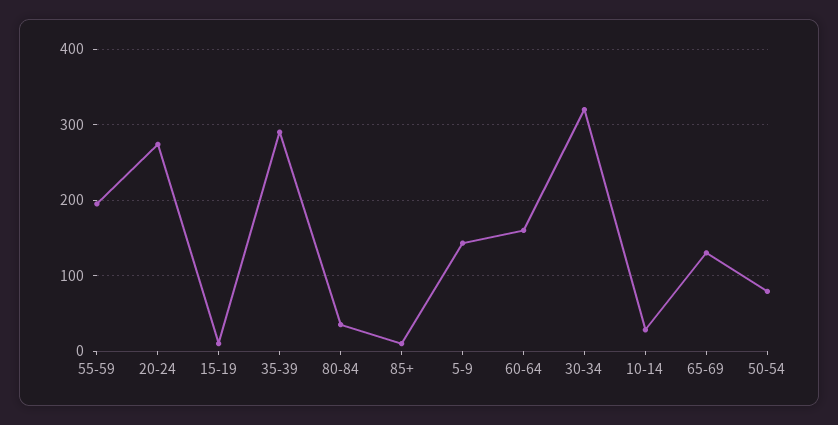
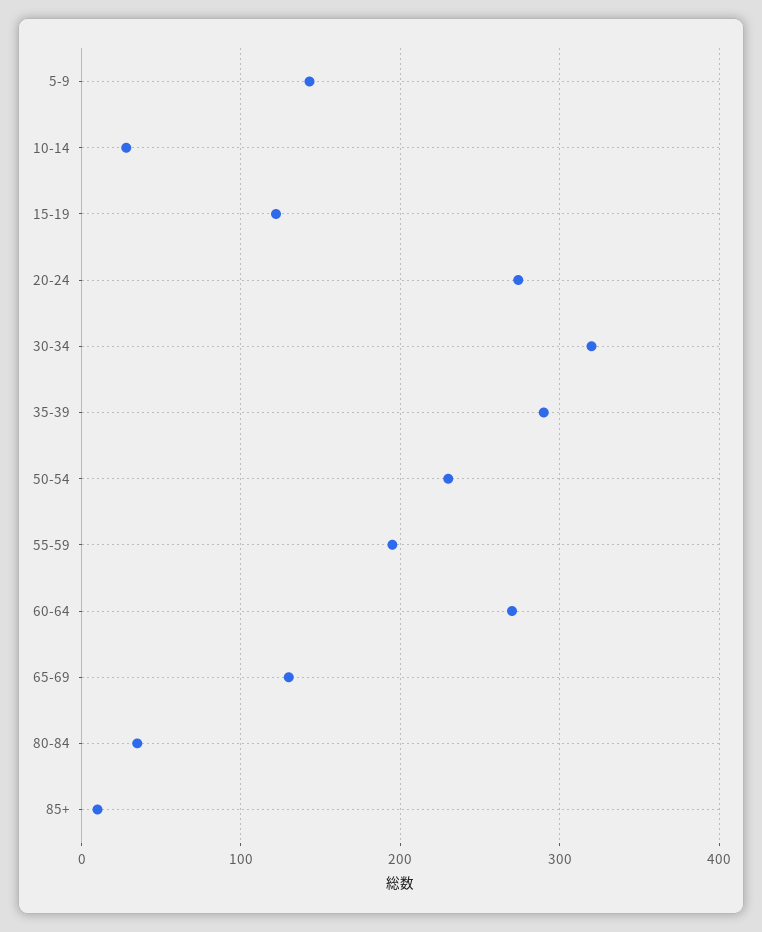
15-19: 10 -> 120
60-64: 160 -> 270
50-54: 80 -> 230

